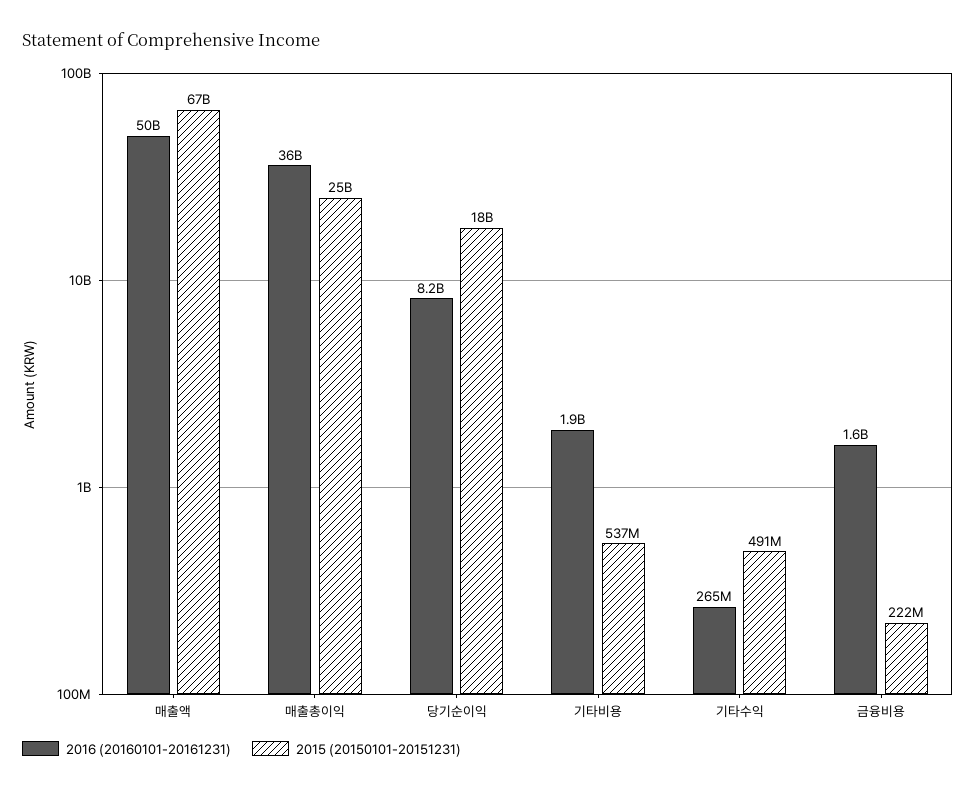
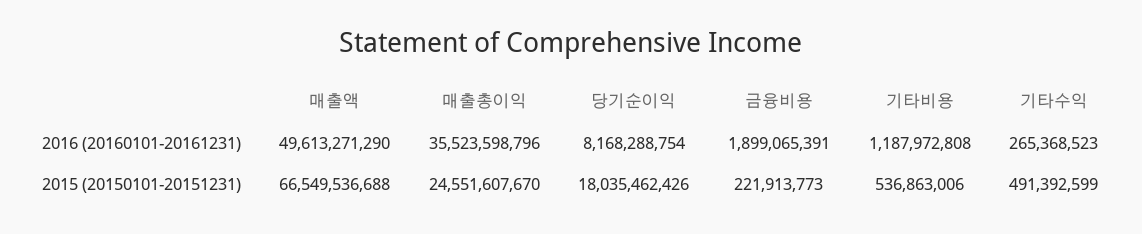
2016 (20160101-20161231), 기타비용: 1900000000 -> 1187972808
2016 (20160101-20161231), 금융비용: 1600000000 -> 1899065391

